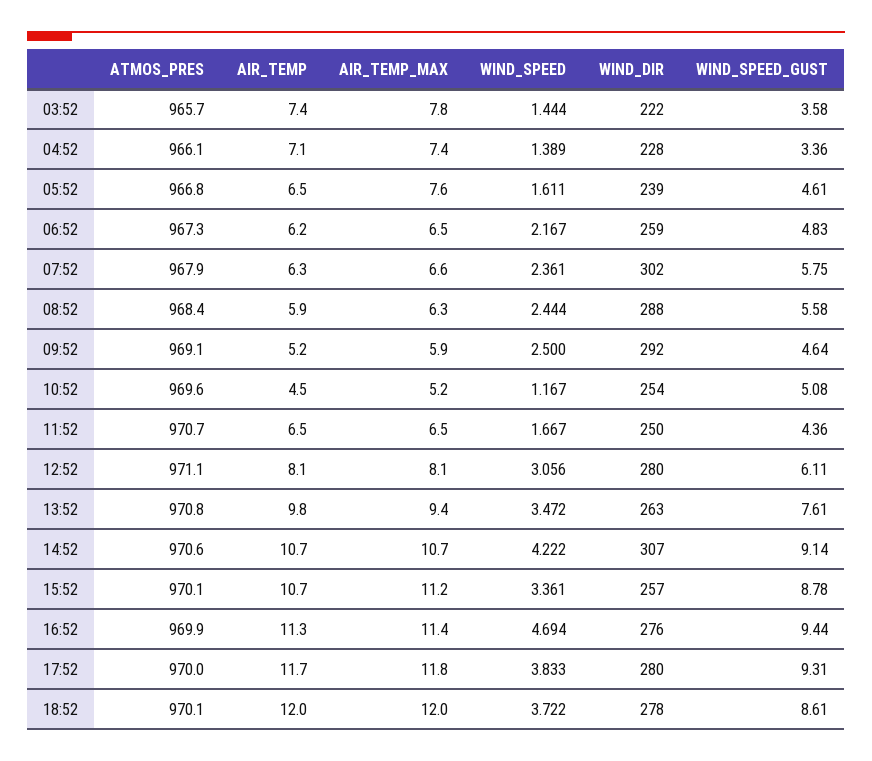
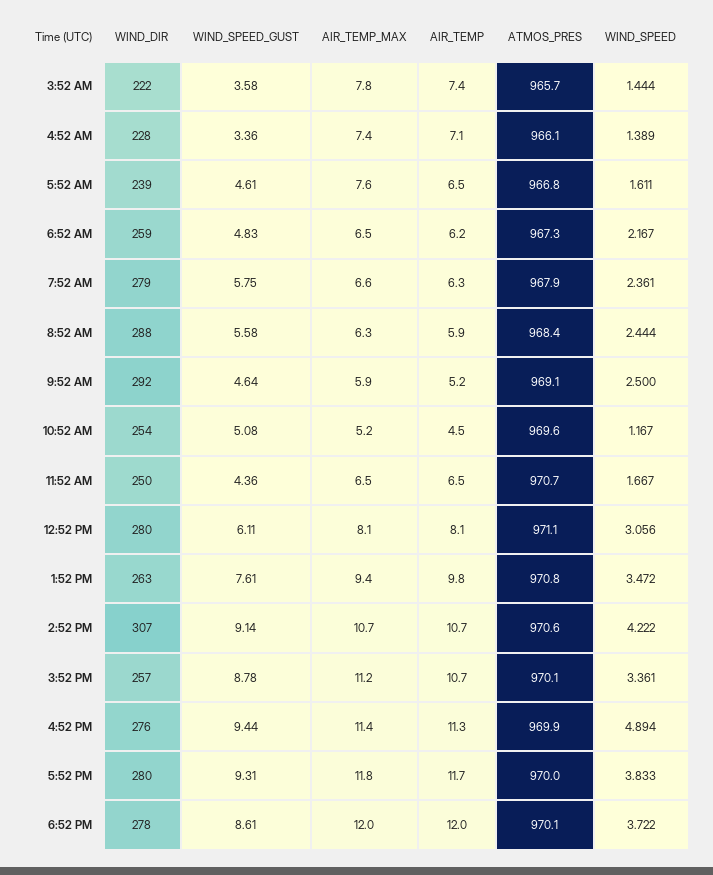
WIND_DIR, 07:52: 302 -> 279
WIND_SPEED, 16:52: 4.694 -> 4.894

